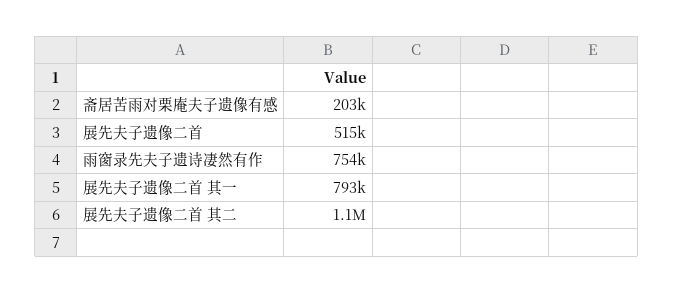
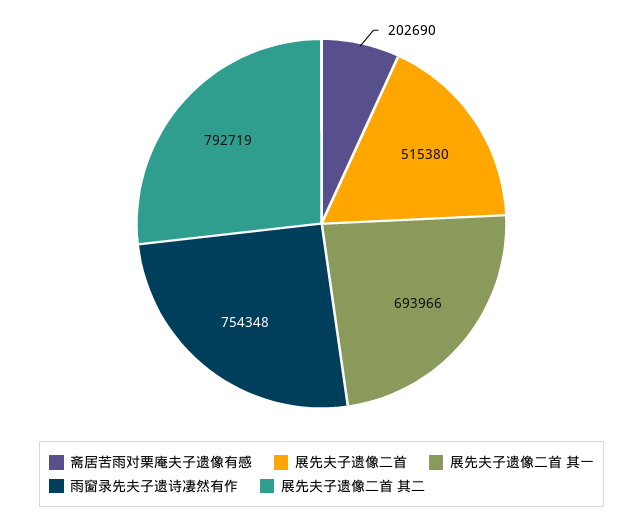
展先夫子遗像二首 其一: 793000 -> 693966
展先夫子遗像二首 其二: 1100000 -> 792719

